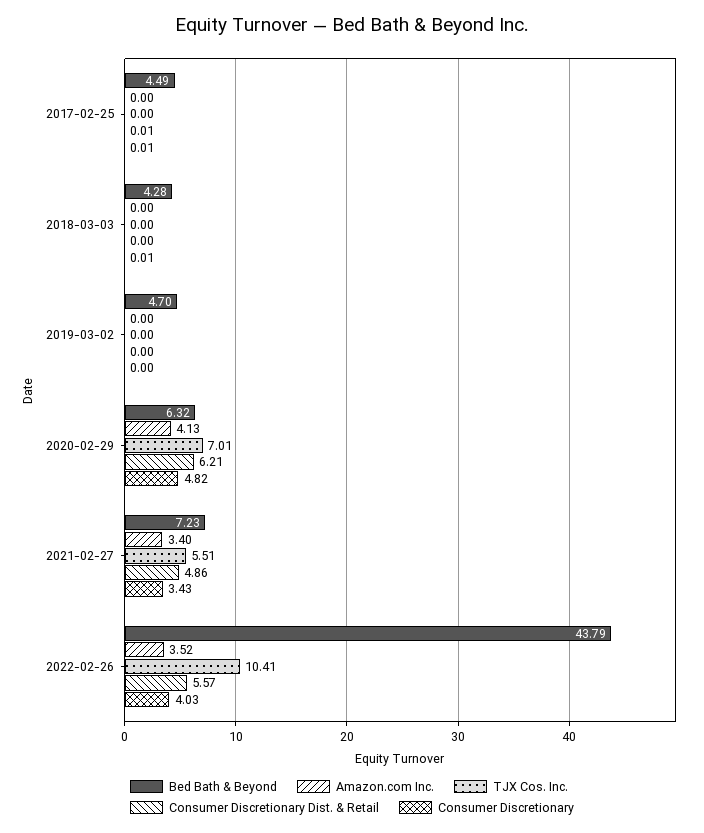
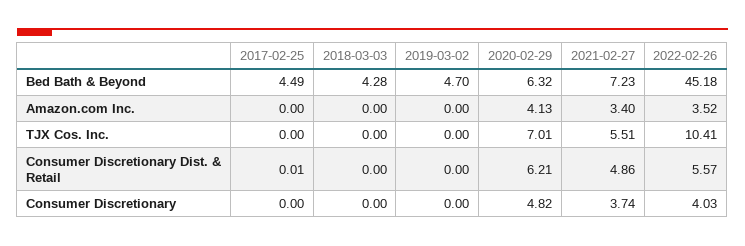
Consumer Discretionary, 2017-02-25: 0.01 -> 0
Consumer Discretionary, 2018-03-03: 0.01 -> 0
Consumer Discretionary, 2021-02-27: 3.43 -> 3.74
Bed Bath & Beyond, 2022-02-26: 43.79 -> 45.18

